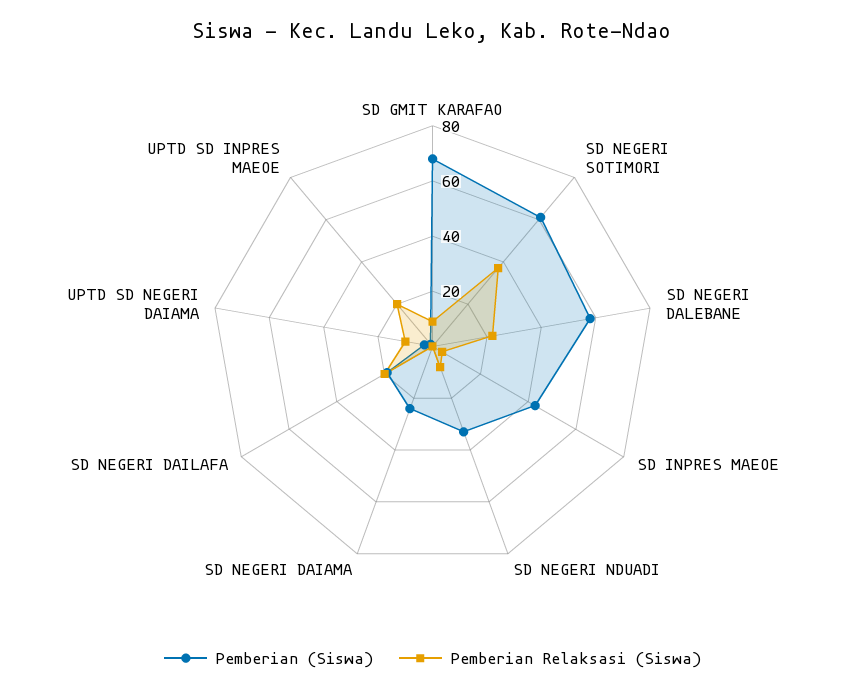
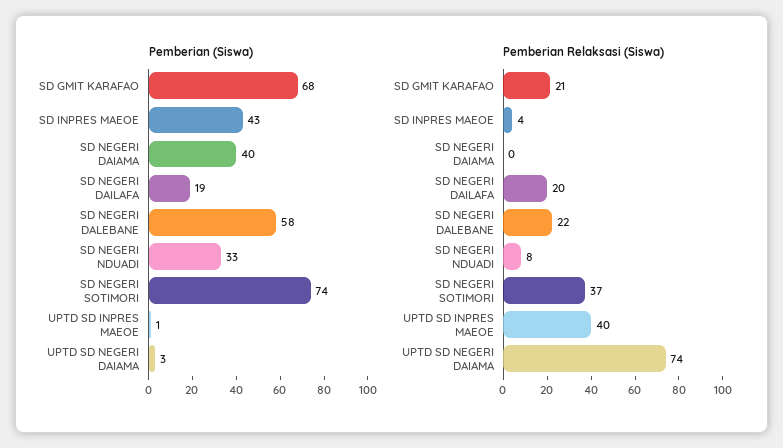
Pemberian Relaksasi (Siswa), SD GMIT KARAFAO: 10 -> 21
Pemberian (Siswa), SD NEGERI SOTIMORI: 60 -> 74
Pemberian (Siswa), SD NEGERI DAIAMA: 25 -> 40
Pemberian Relaksasi (Siswa), UPTD SD NEGERI DAIAMA: 10 -> 74
Pemberian Relaksasi (Siswa), UPTD SD INPRES MAEOE: 20 -> 40

